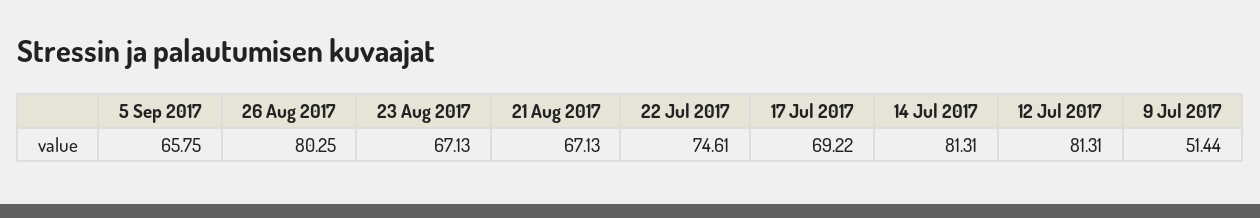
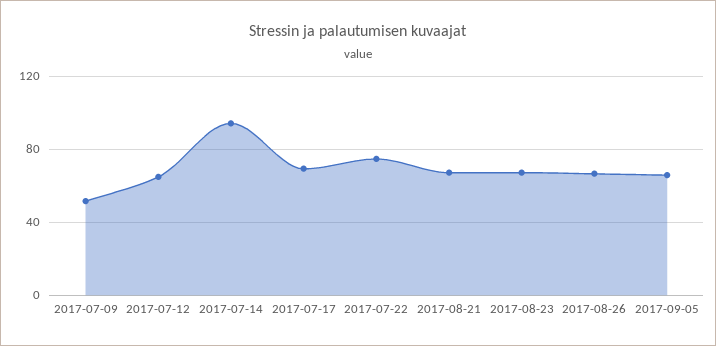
26 Aug 2017: 80.25 -> 65
14 Jul 2017: 81.31 -> 95
12 Jul 2017: 81.31 -> 65

